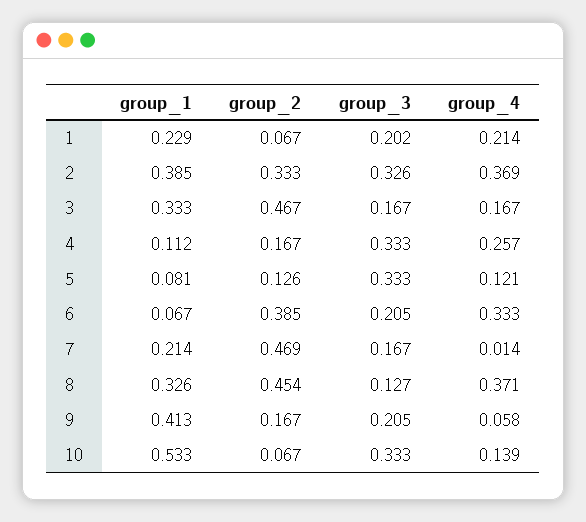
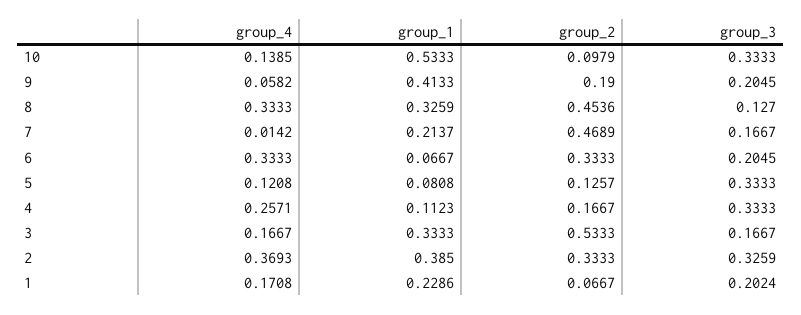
group_4, 1: 0.214 -> 0.1708
group_2, 3: 0.467 -> 0.5333
group_2, 6: 0.385 -> 0.3333
group_4, 8: 0.371 -> 0.3333
group_2, 9: 0.167 -> 0.19
group_2, 10: 0.067 -> 0.0979

